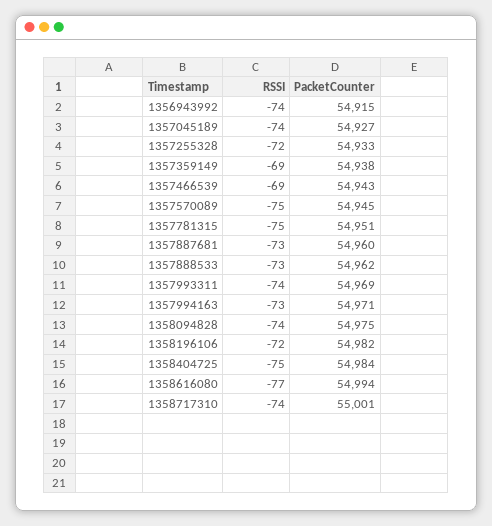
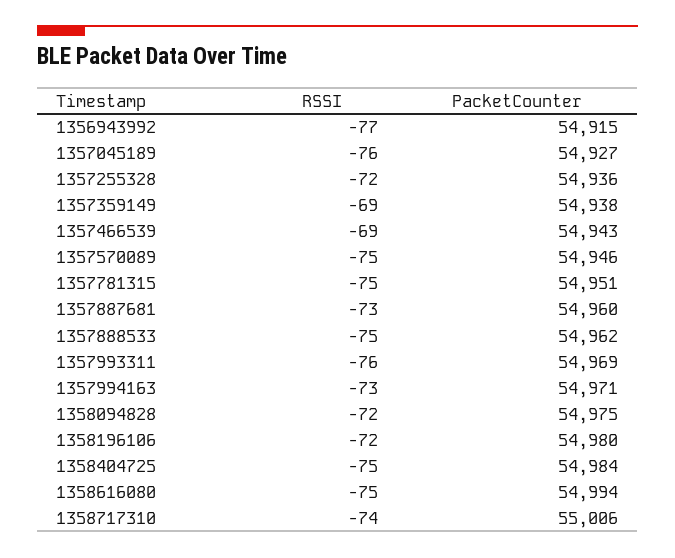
RSSI, 1356943992: -74 -> -77
RSSI, 1357045189: -74 -> -76
PacketCounter, 1357255328: 54933 -> 54936
PacketCounter, 1357570089: 54945 -> 54946
RSSI, 1357888533: -73 -> -75
RSSI, 1357993311: -74 -> -76
RSSI, 1358094828: -74 -> -72
PacketCounter, 1358196106: 54982 -> 54980
RSSI, 1358616080: -77 -> -75
PacketCounter, 1358717310: 55001 -> 55006

